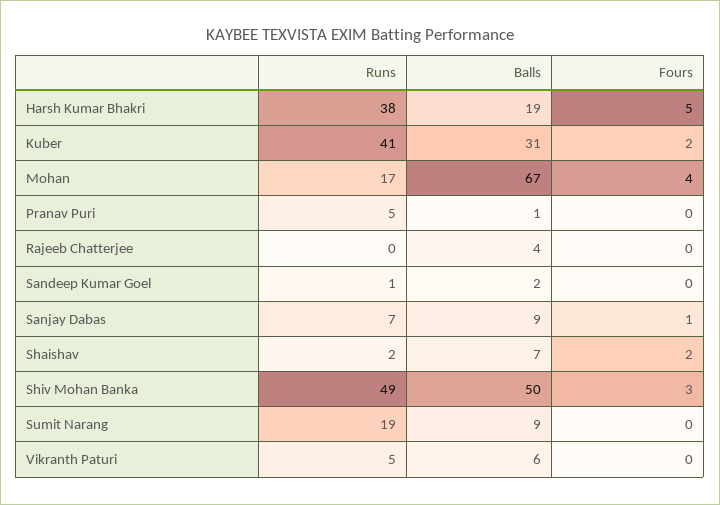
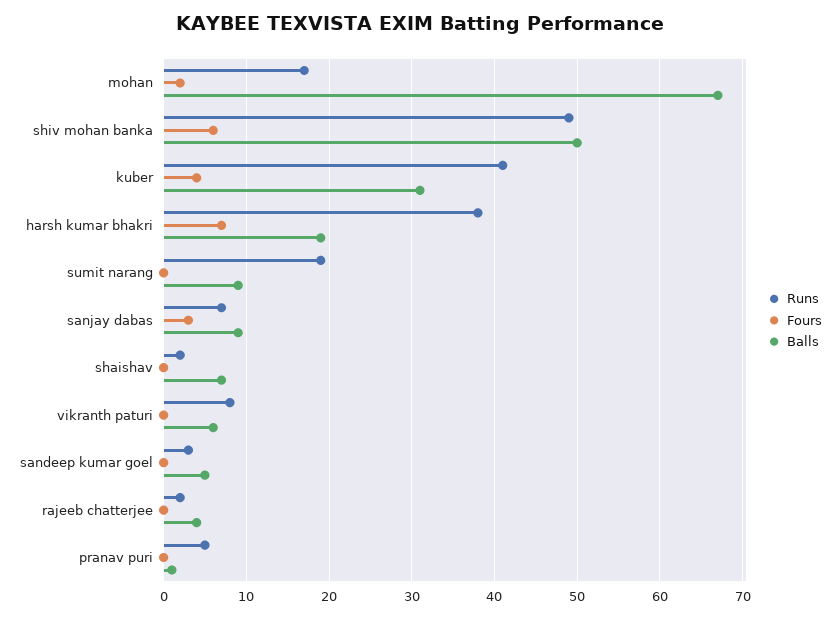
Fours, Harsh Kumar Bhakri: 5 -> 7
Fours, Kuber: 2 -> 4
Fours, Mohan: 4 -> 2
Runs, Rajeeb Chatterjee: 0 -> 2
Runs, Sandeep Kumar Goel: 1 -> 3
Balls, Sandeep Kumar Goel: 2 -> 5
Fours, Sanjay Dabas: 1 -> 3
Fours, Shaishav: 2 -> 0
Fours, Shiv Mohan Banka: 3 -> 6
Runs, Vikranth Paturi: 5 -> 8

